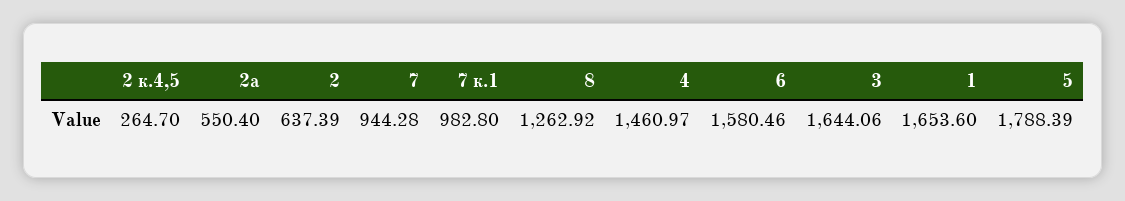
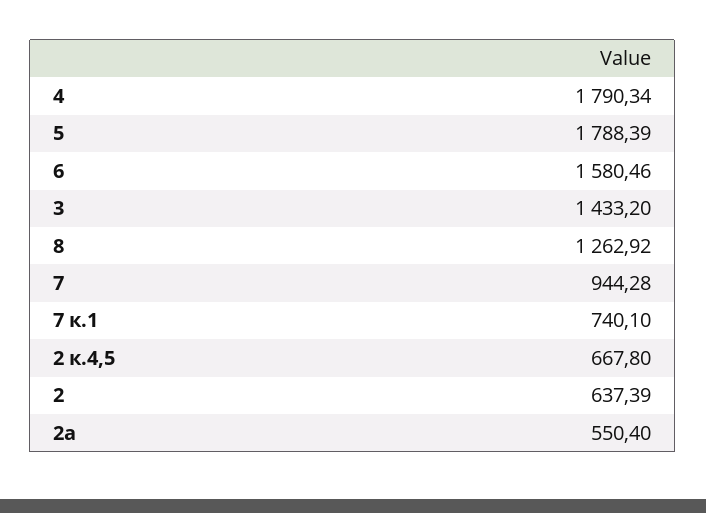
2 к.4,5: 264.7 -> 667.8
7 к.1: 982.8 -> 740.1
4: 1460.97 -> 1790.34
3: 1644.06 -> 1433.2
1: 1653.6 -> none

